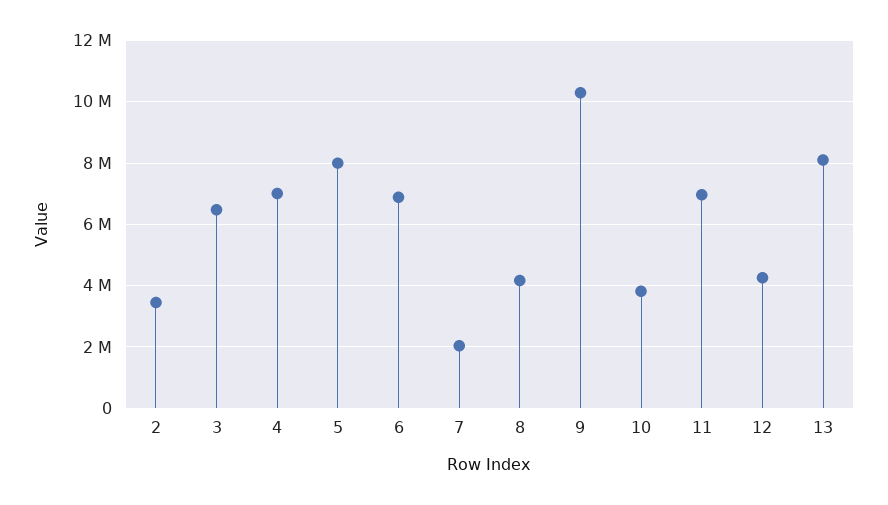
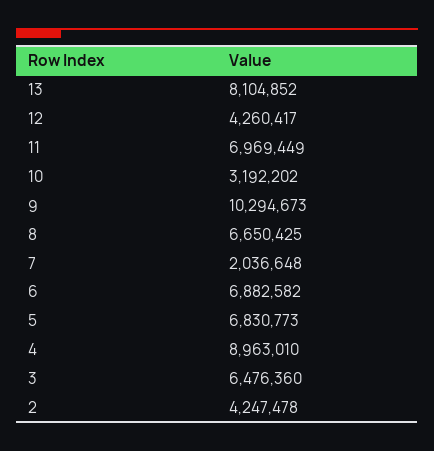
2: 3400000 -> 4247478
4: 7000000 -> 8963010
5: 8000000 -> 6830773
8: 4200000 -> 6650425
10: 3800000 -> 3192202

